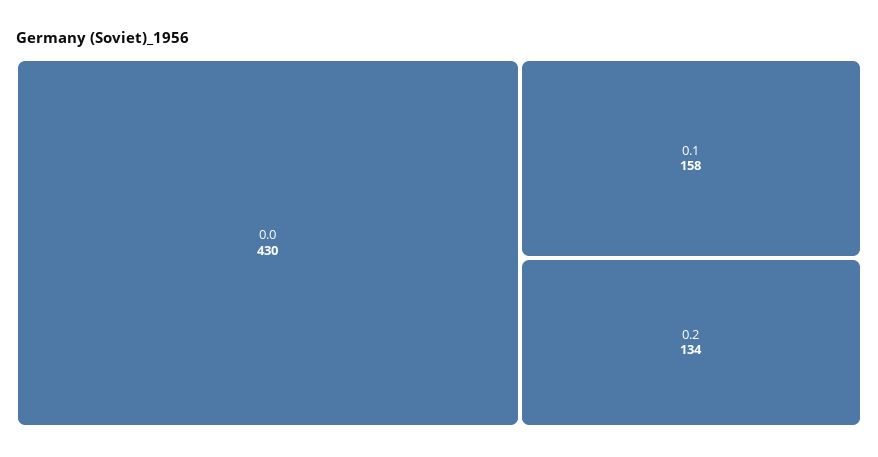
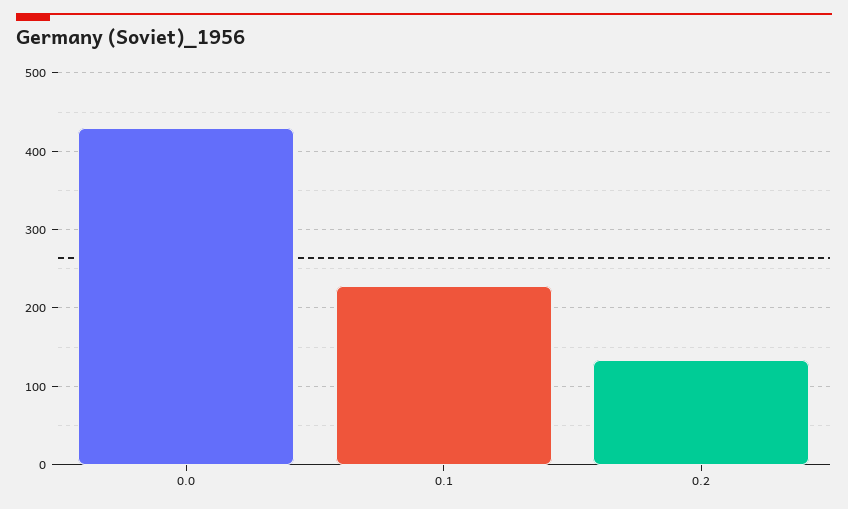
0.1: 158 -> 230

